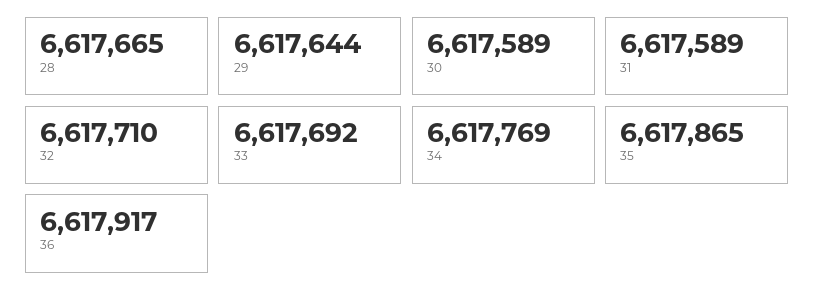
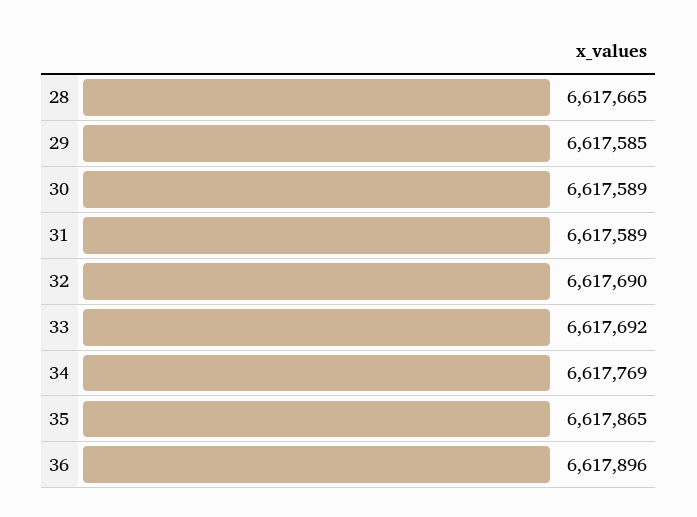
29: 6617644 -> 6617585
32: 6617710 -> 6617690
36: 6617917 -> 6617896

